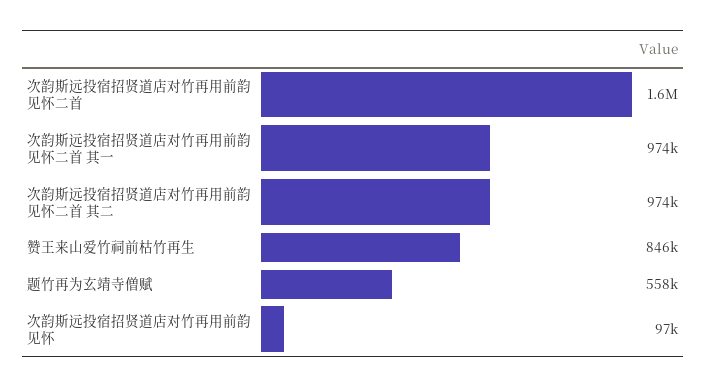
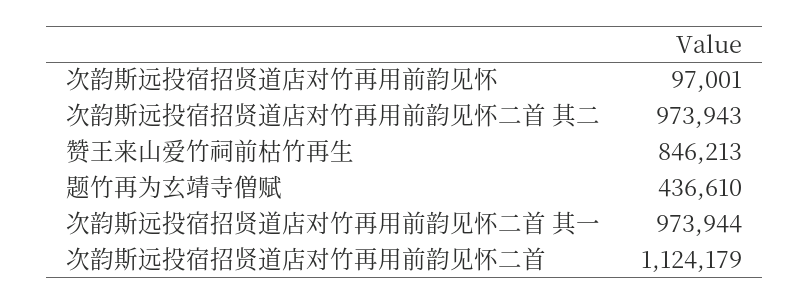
次韵斯远投宿招贤道店对竹再用前韵见怀二首: 1600000 -> 1124179
题竹再为玄靖寺僧赋: 558000 -> 436610

